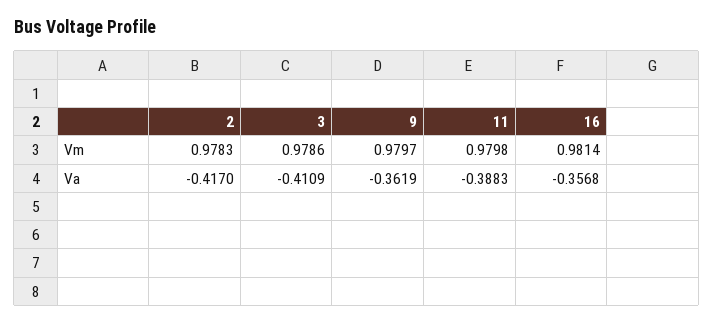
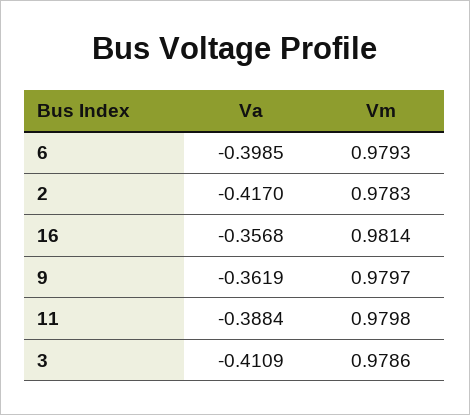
11, Va: -0.3883 -> -0.3884
6, Va: none -> -0.3985
6, Vm: none -> 0.9793

